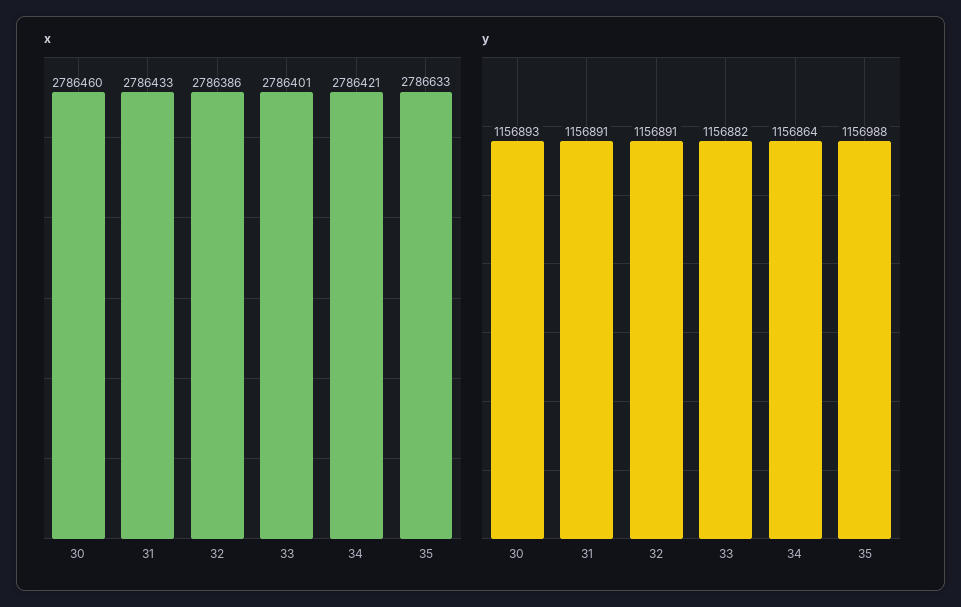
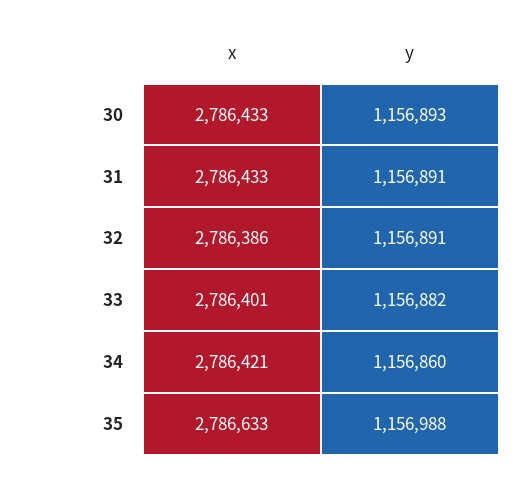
x, 30: 2786460 -> 2786433
y, 34: 1156864 -> 1156860

